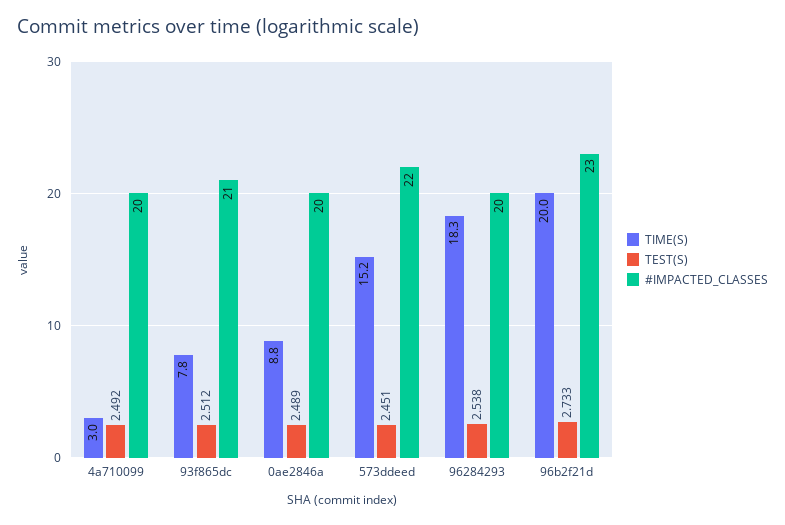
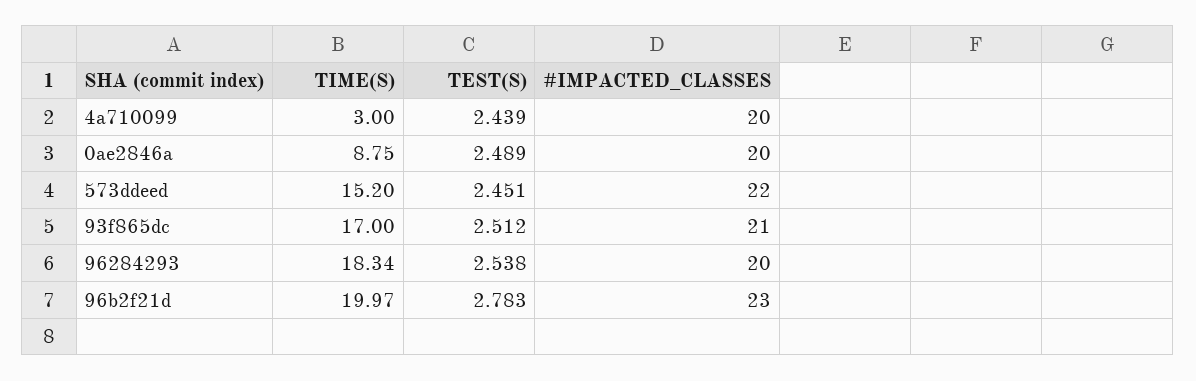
TEST(S), 4a710099: 2.492 -> 2.439
TIME(S), 93f865dc: 7.8 -> 17
TEST(S), 96b2f21d: 2.733 -> 2.783

